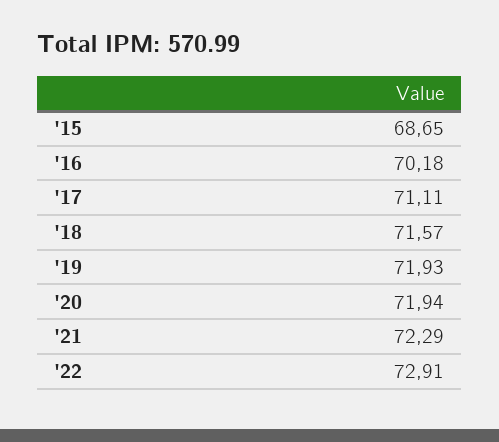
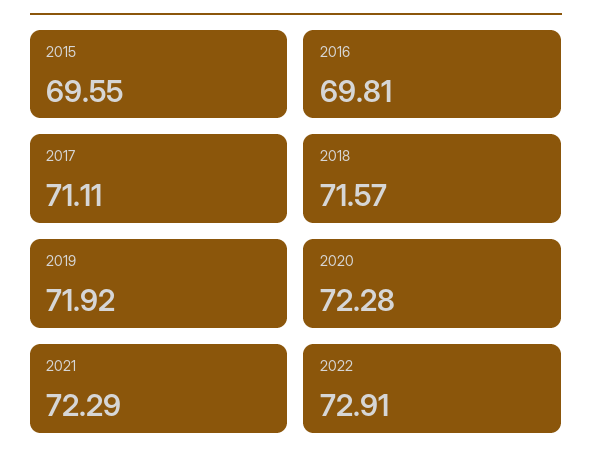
'15: 68.65 -> 69.55
'16: 70.18 -> 69.81
'19: 71.93 -> 71.92
'20: 71.94 -> 72.28

